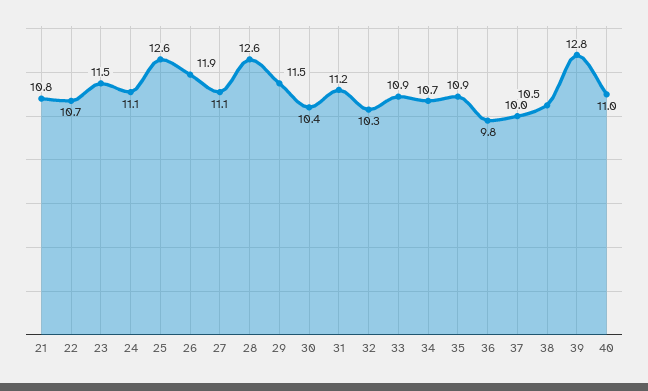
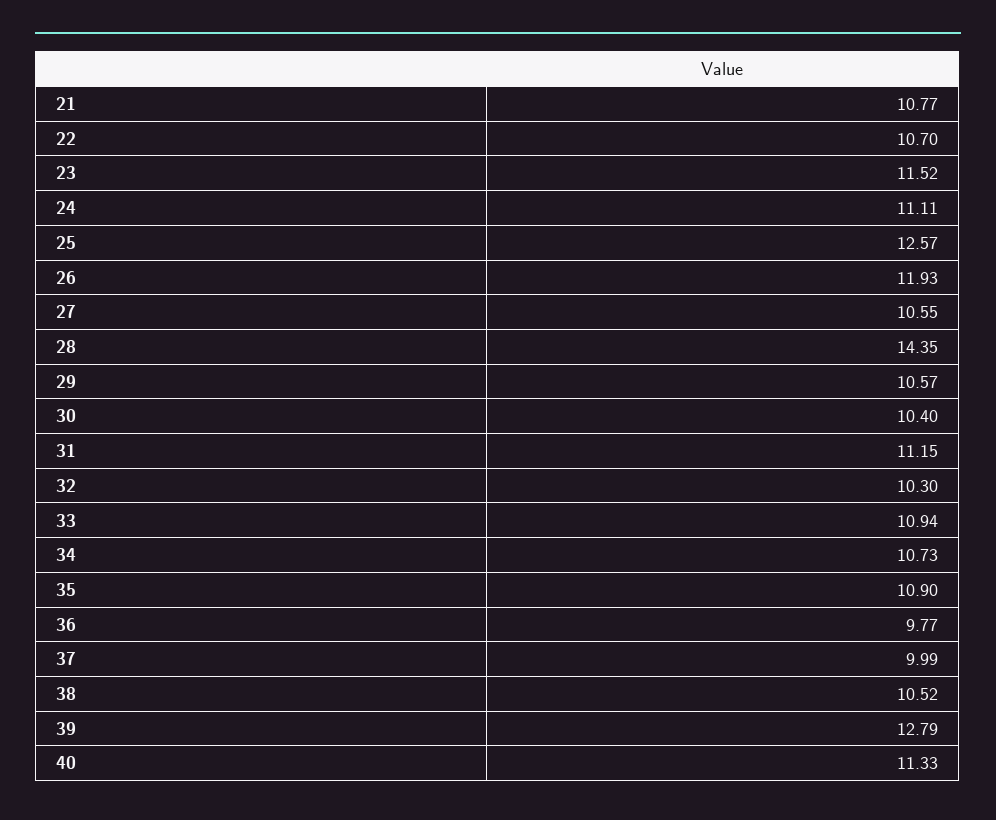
27: 11.1 -> 10.55
28: 12.6 -> 14.35
29: 11.5 -> 10.57
40: 11 -> 11.33

